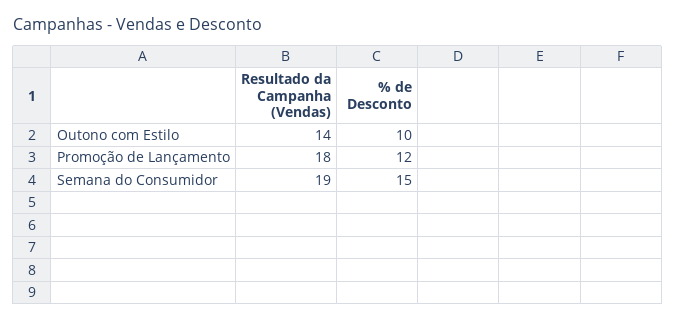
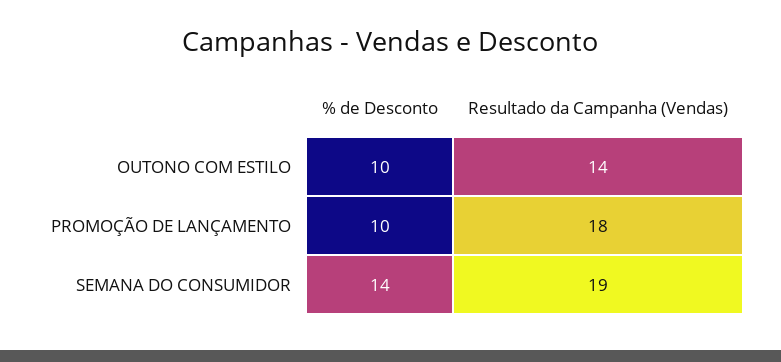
% de Desconto, Promoção de Lançamento: 12 -> 10
% de Desconto, Semana do Consumidor: 15 -> 14

